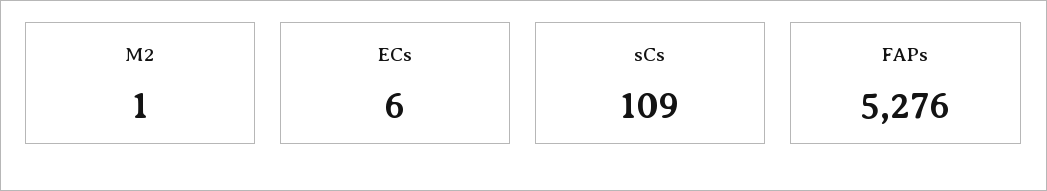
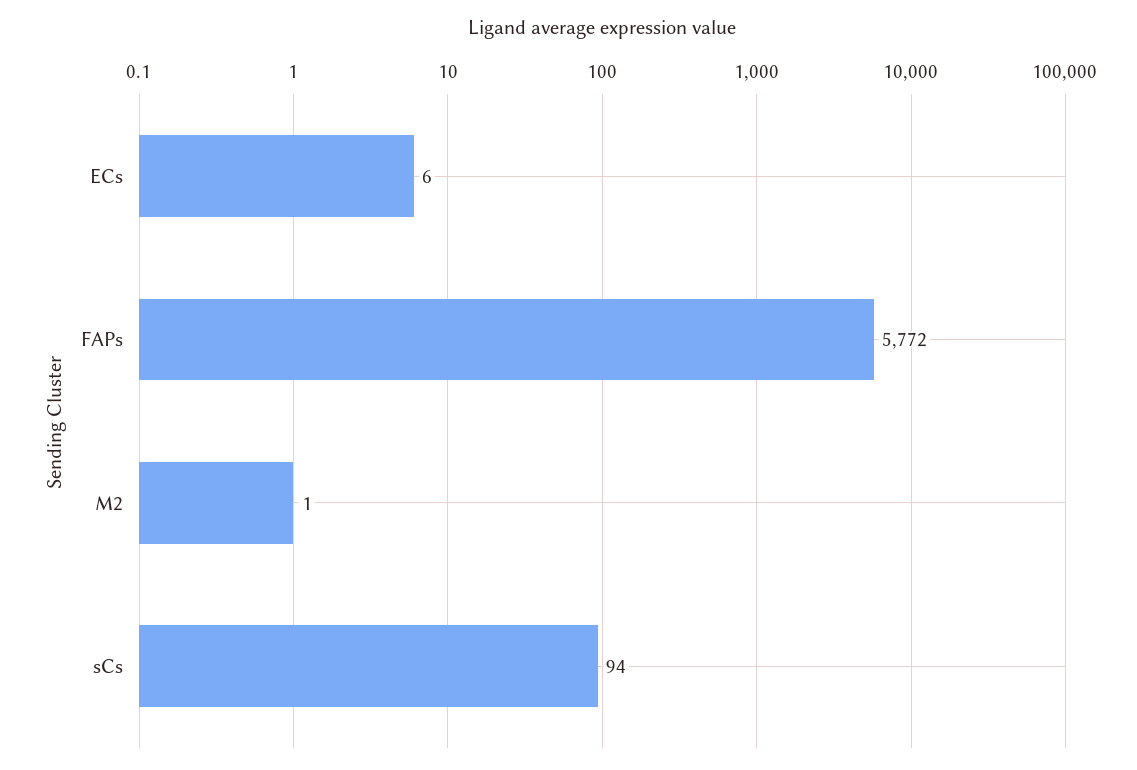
sCs: 109 -> 94
FAPs: 5276 -> 5772

